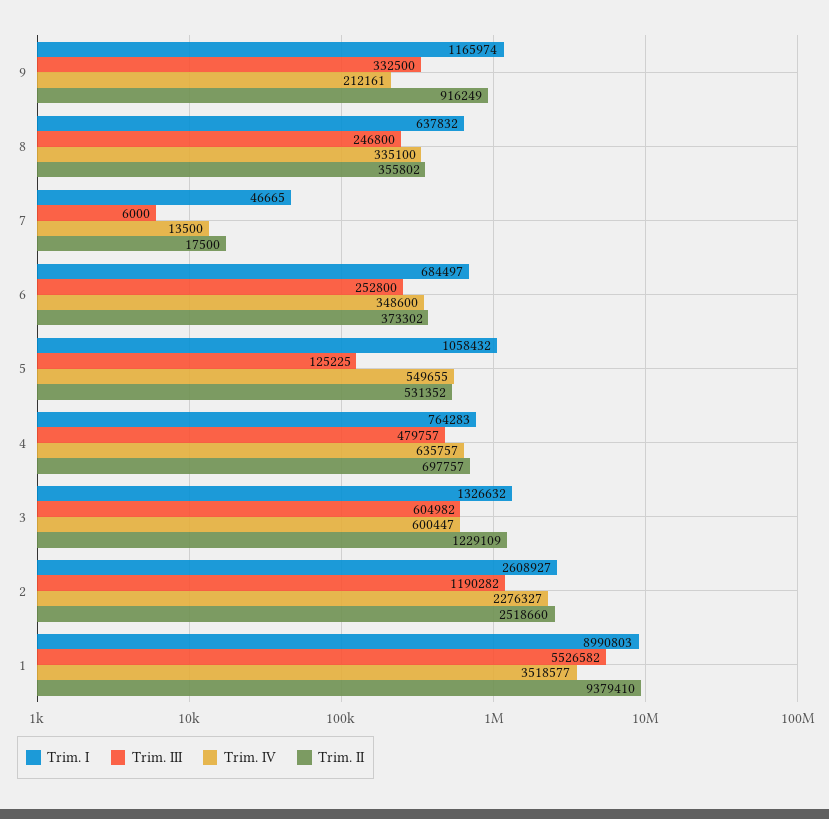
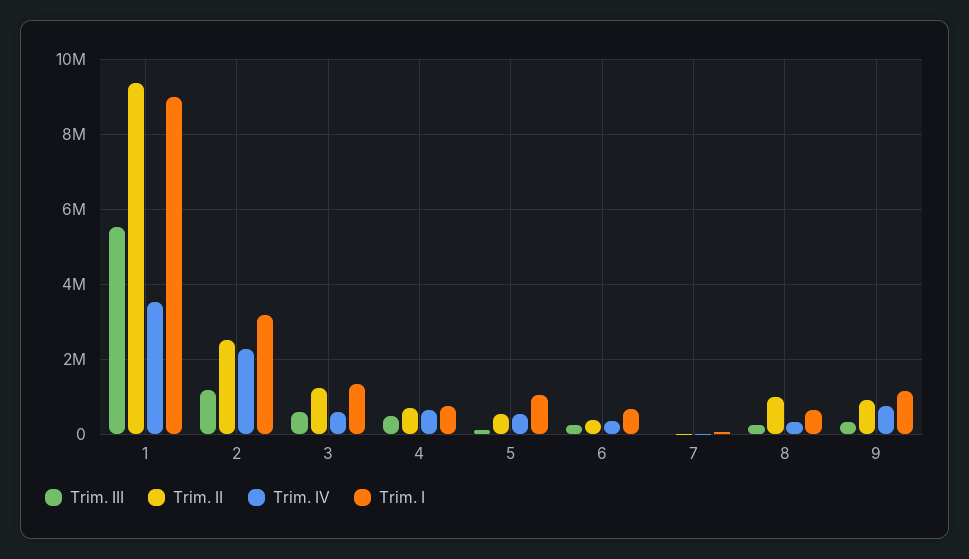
Trim. IV, 9: 212161 -> 800000
Trim. II, 8: 355802 -> 1000000
Trim. I, 2: 2608927 -> 3200000

